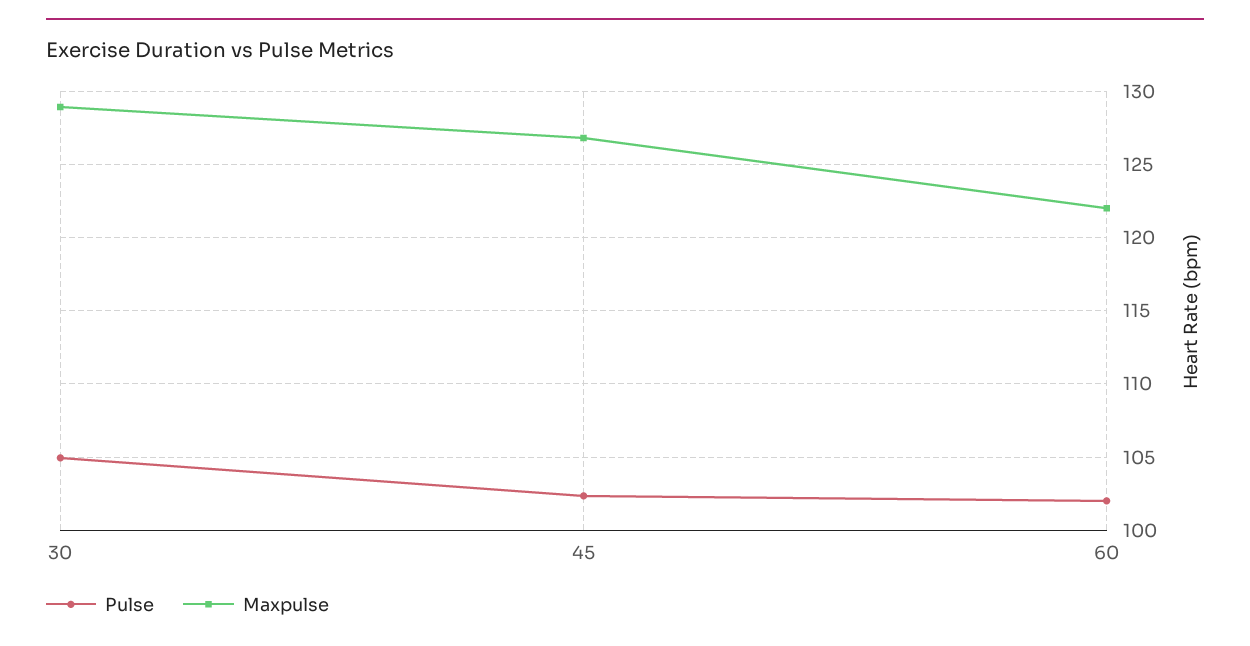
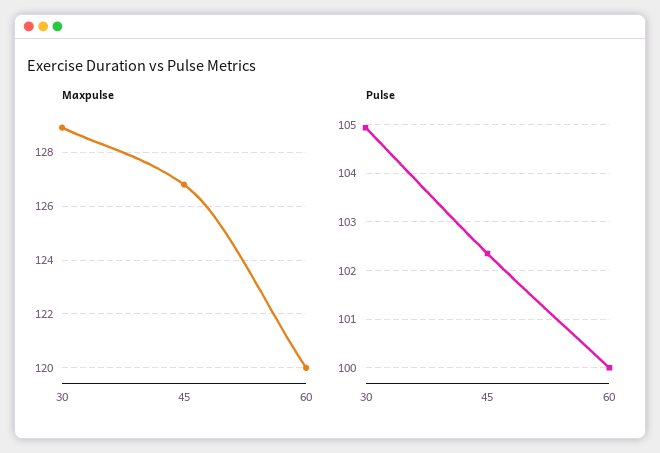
Pulse, 60: 102 -> 100
Maxpulse, 60: 122 -> 120

